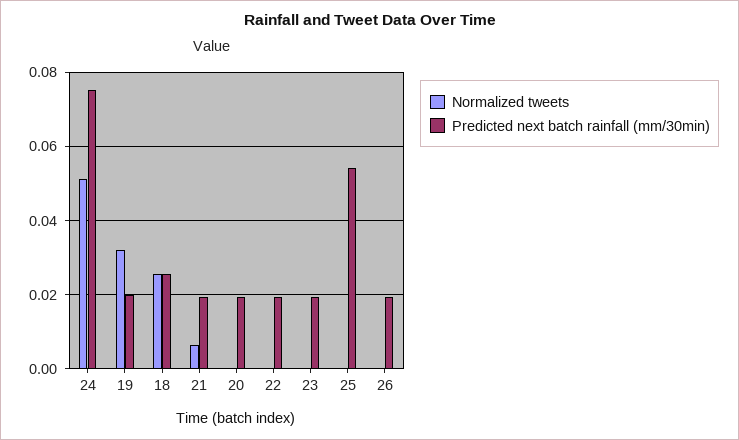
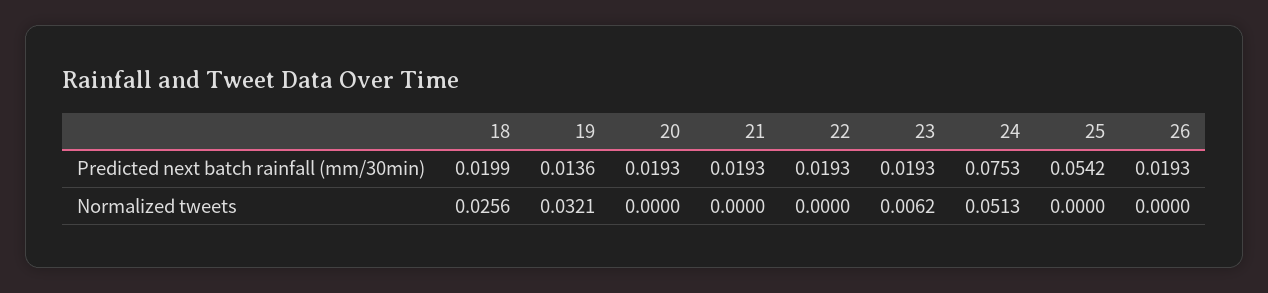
Predicted next batch rainfall (mm/30min), 19: 0.02 -> 0.0136
Predicted next batch rainfall (mm/30min), 18: 0.026 -> 0.0199
Normalized tweets, 21: 0.006 -> 0
Normalized tweets, 23: 0 -> 0.0062

